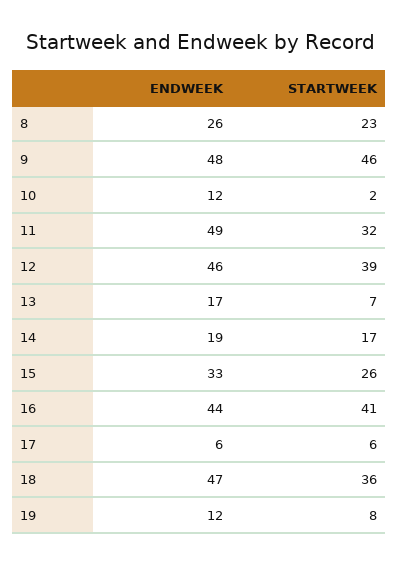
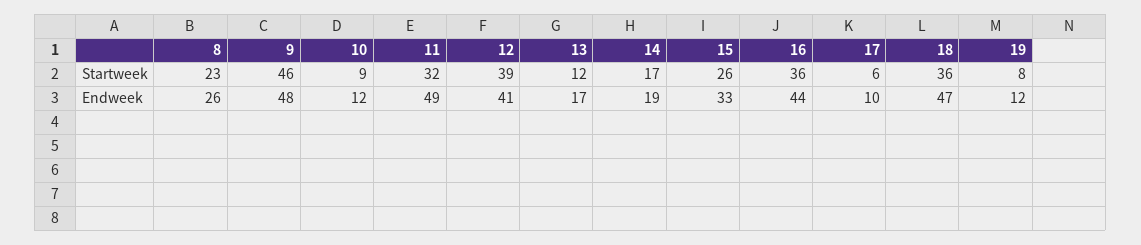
STARTWEEK, 10: 2 -> 9
ENDWEEK, 12: 46 -> 41
STARTWEEK, 13: 7 -> 12
STARTWEEK, 16: 41 -> 36
ENDWEEK, 17: 6 -> 10

